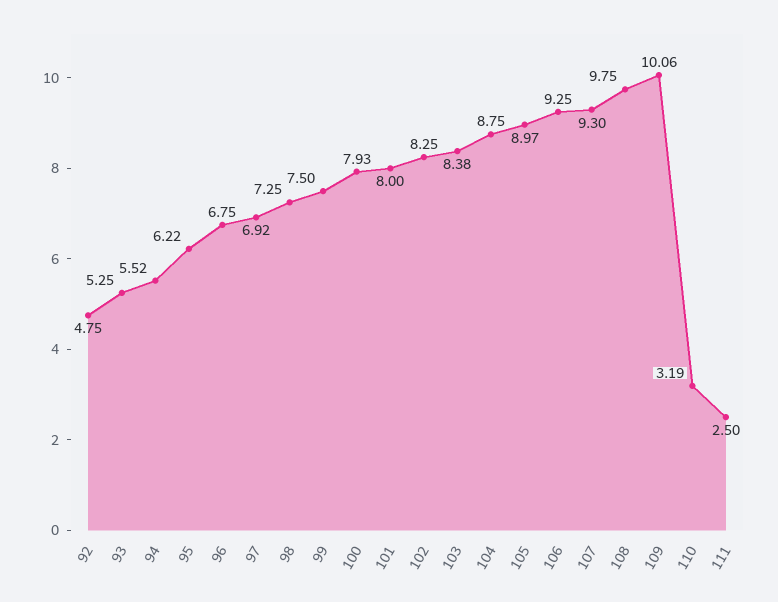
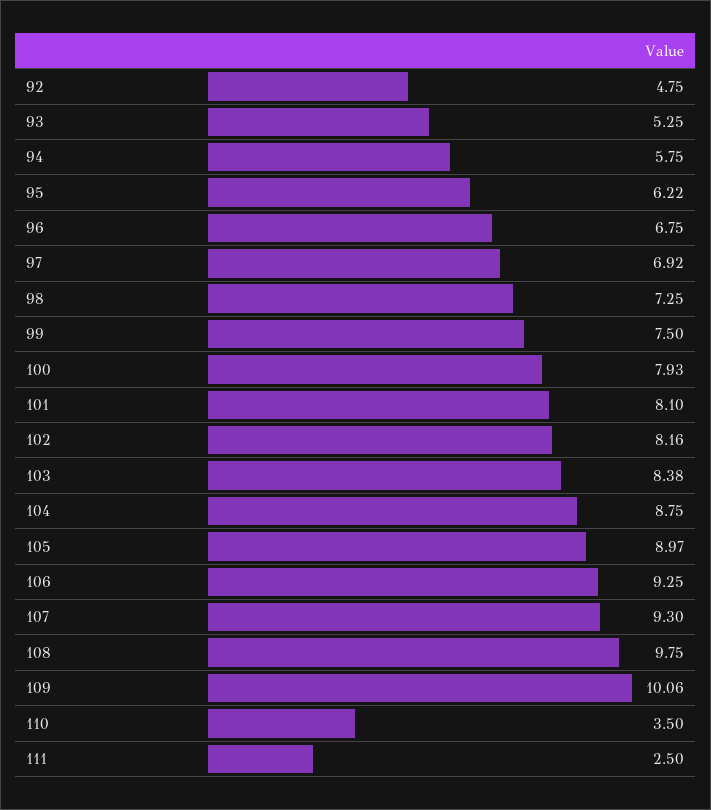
94: 5.52 -> 5.75
101: 8 -> 8.1
102: 8.25 -> 8.16
110: 3.19 -> 3.5

